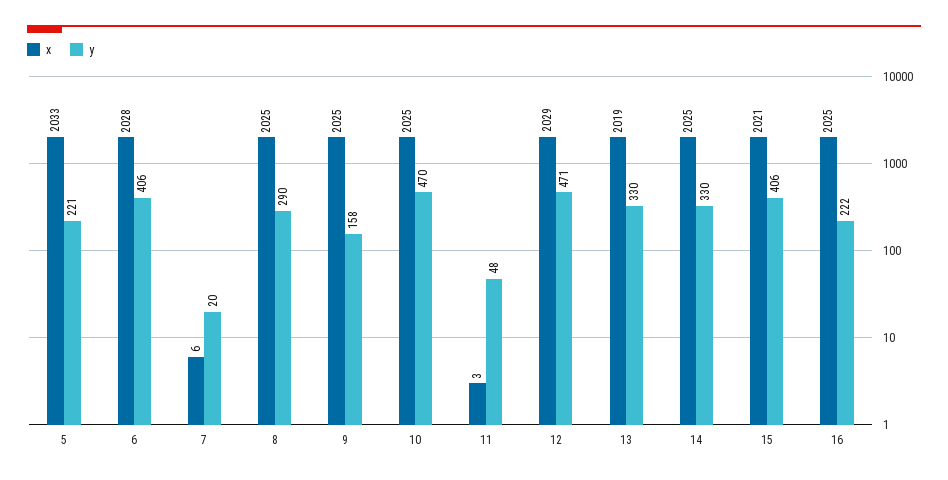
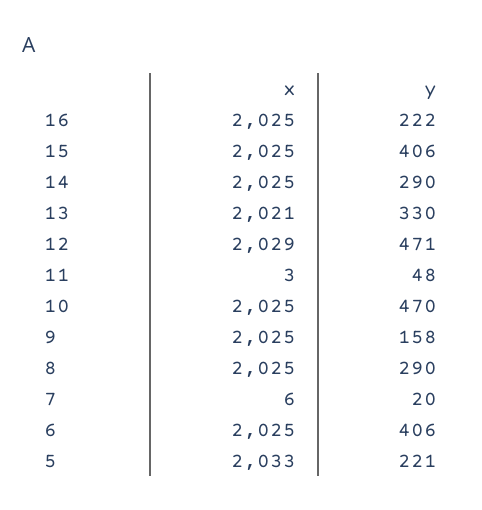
x, 6: 2028 -> 2025
x, 13: 2019 -> 2021
y, 14: 330 -> 290
x, 15: 2021 -> 2025

